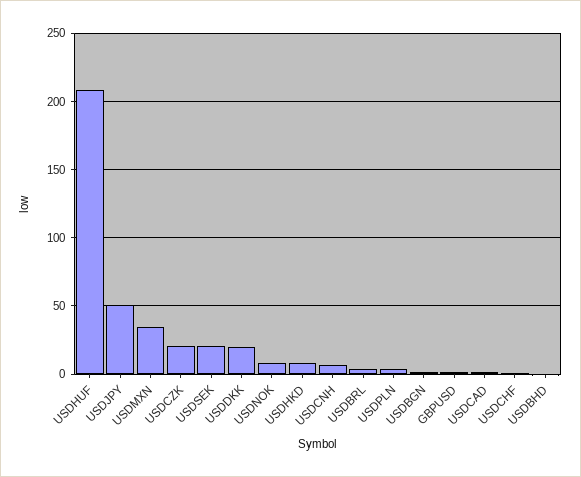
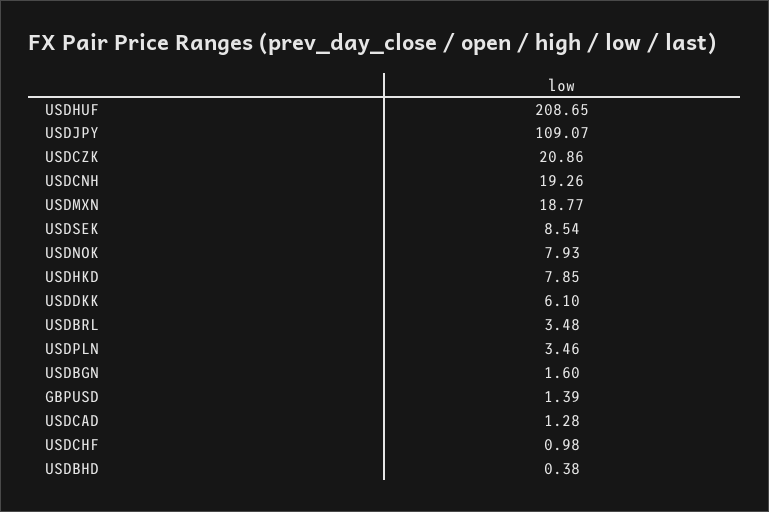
USDJPY: 50 -> 109.07
USDMXN: 35 -> 18.77
USDSEK: 20 -> 8.54
USDDKK: 20 -> 6.1
USDCNH: 5 -> 19.26

